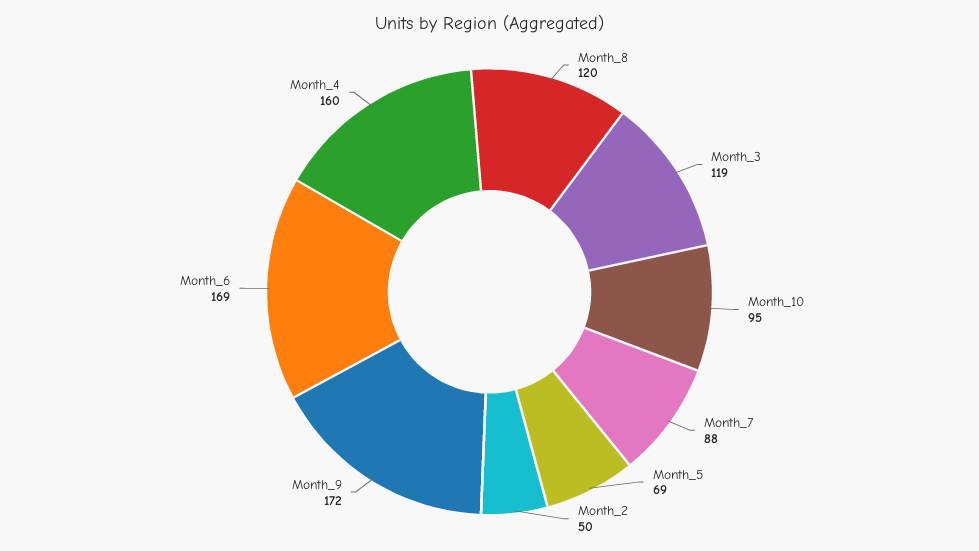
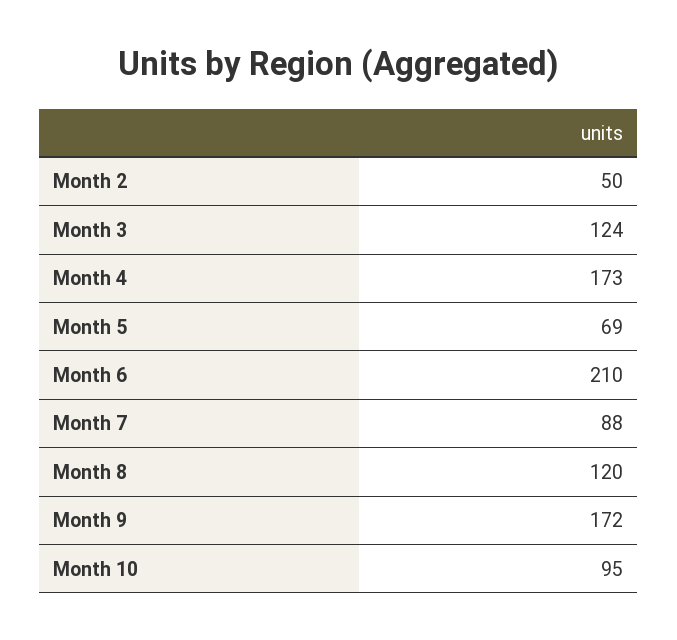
Month_3: 119 -> 124
Month_6: 169 -> 210
Month_4: 160 -> 173

